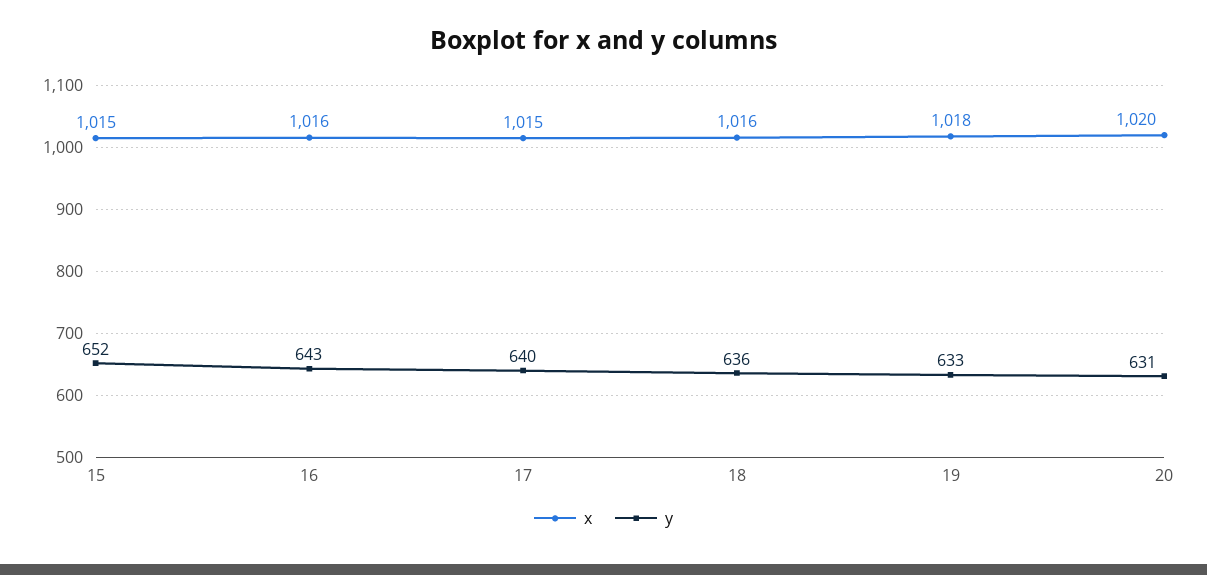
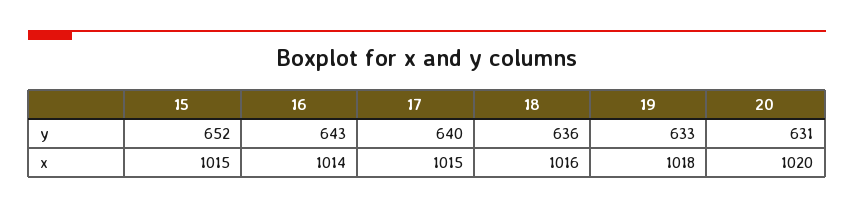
x, 16: 1016 -> 1014

